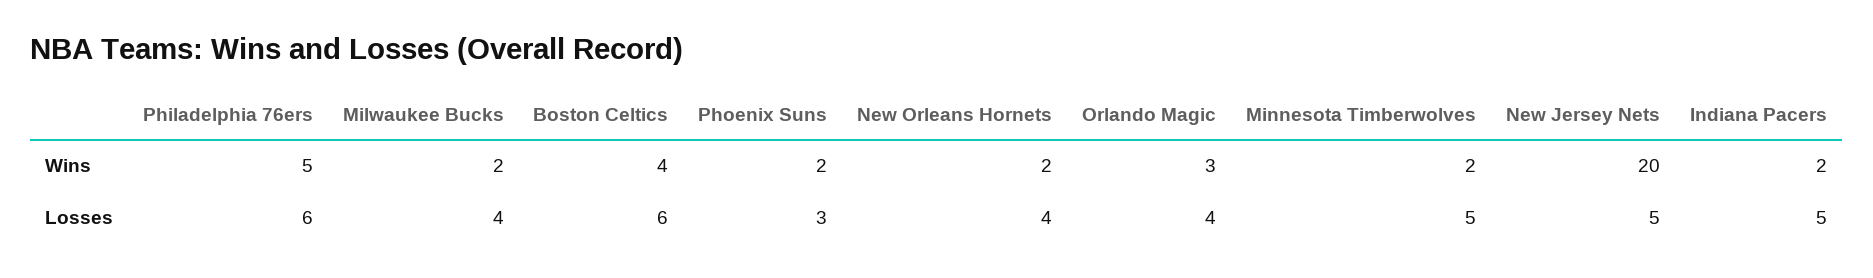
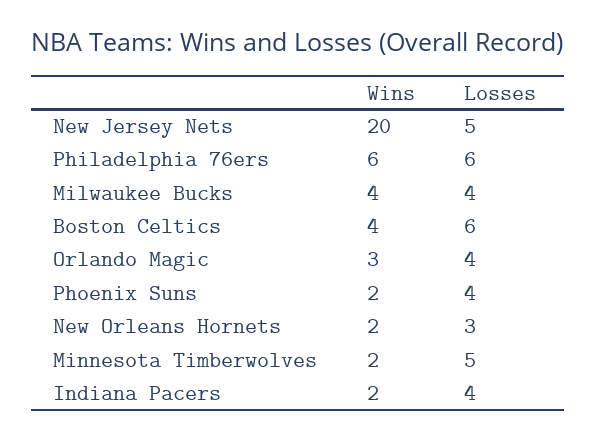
Philadelphia 76ers, Wins: 5 -> 6
Milwaukee Bucks, Wins: 2 -> 4
Phoenix Suns, Losses: 3 -> 4
New Orleans Hornets, Losses: 4 -> 3
Indiana Pacers, Losses: 5 -> 4

